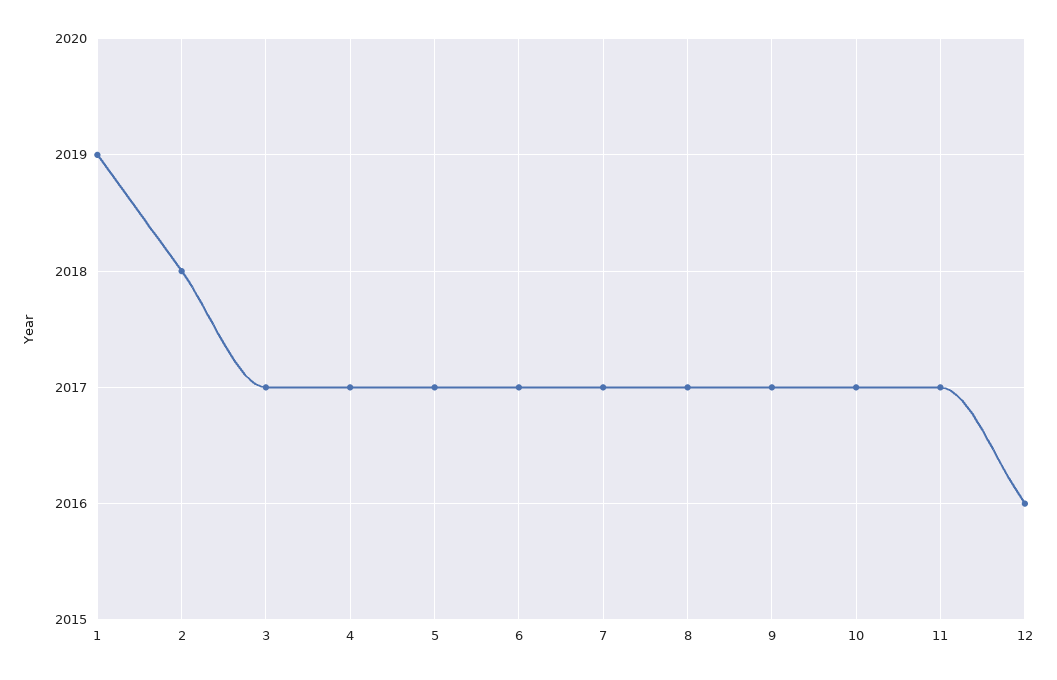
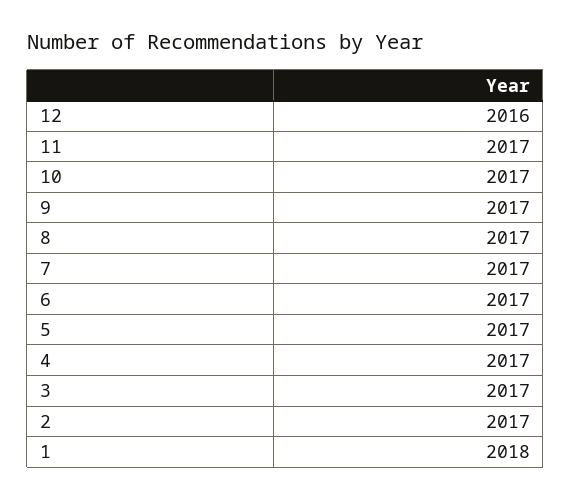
1: 2019 -> 2018
2: 2018 -> 2017

